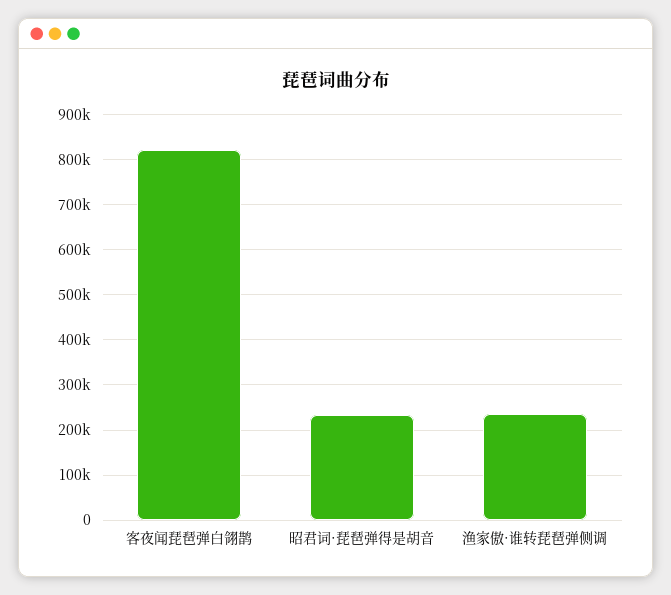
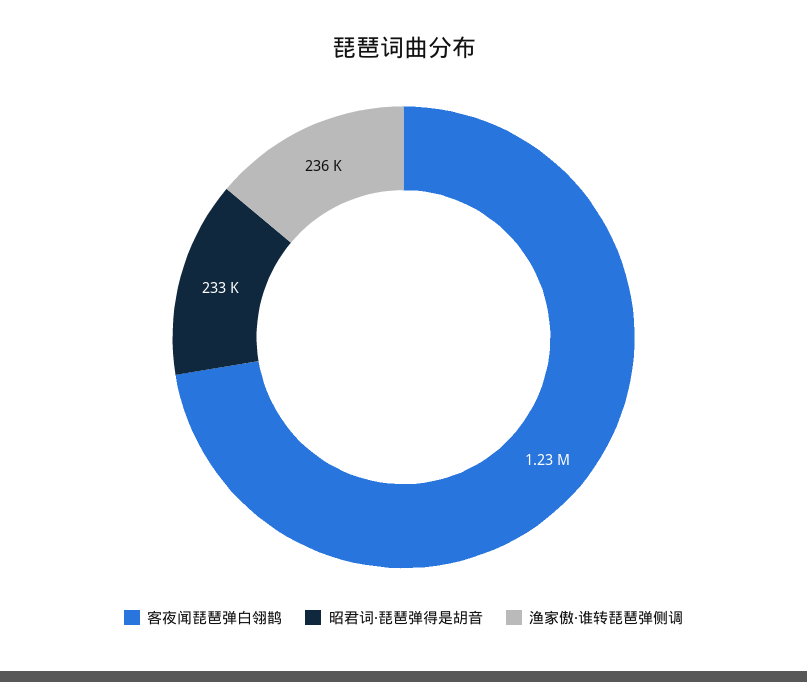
客夜闻琵琶弹白翎鹊: 820000 -> 1230000

